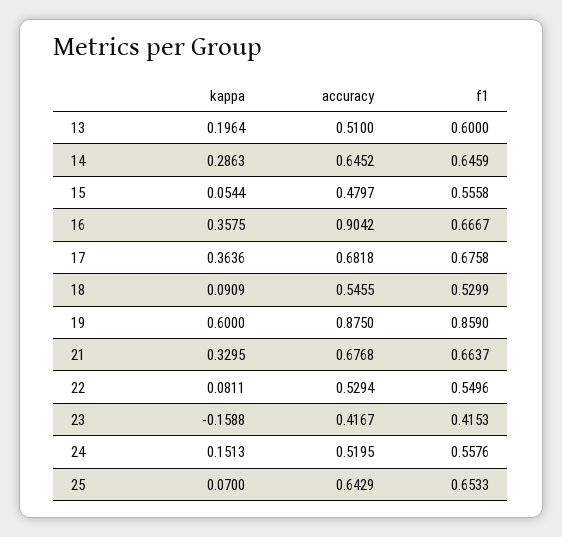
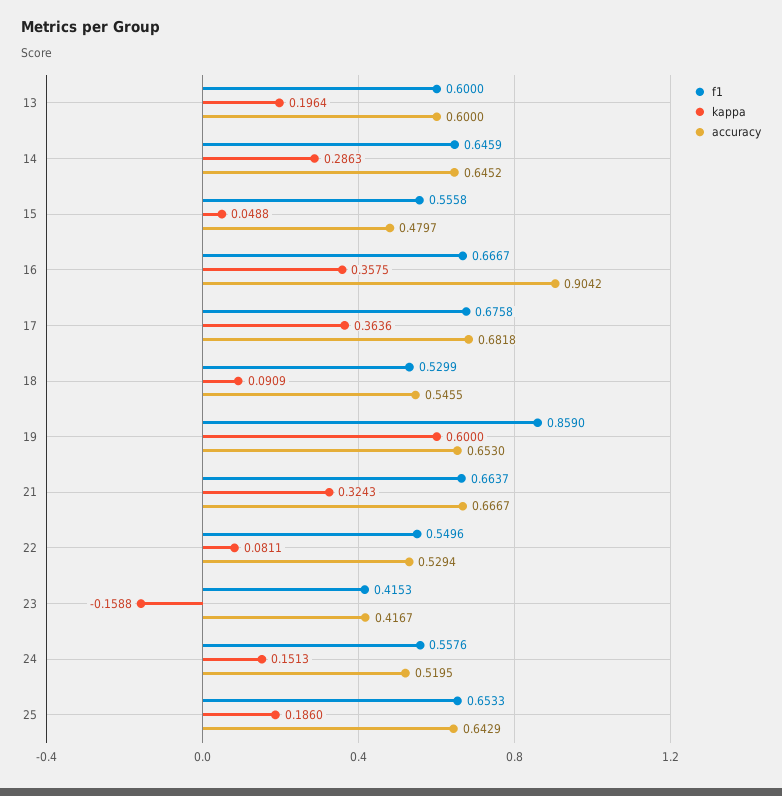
accuracy, 13: 0.51 -> 0.6
kappa, 15: 0.0544 -> 0.0488
accuracy, 19: 0.875 -> 0.653
kappa, 21: 0.3295 -> 0.3243
accuracy, 21: 0.6768 -> 0.6667
kappa, 25: 0.07 -> 0.186

